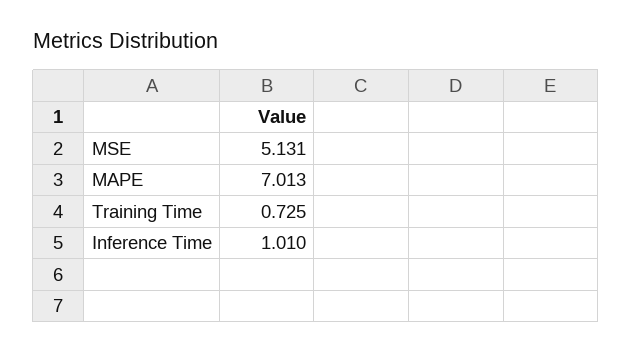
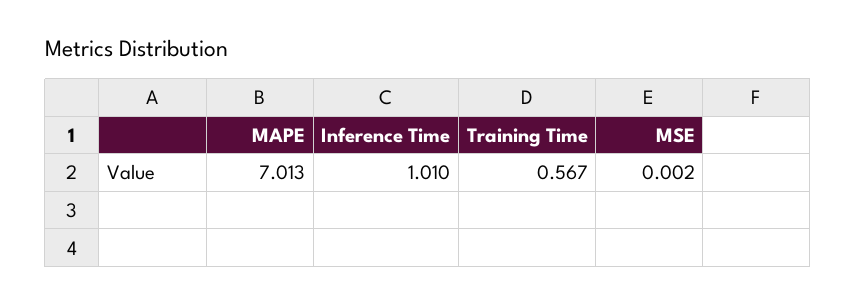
MSE: 5.131 -> 0.002
Training Time: 0.725 -> 0.567

